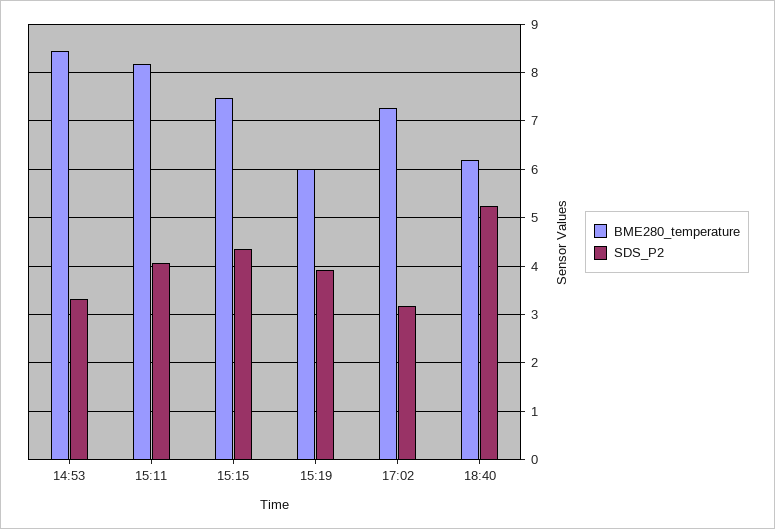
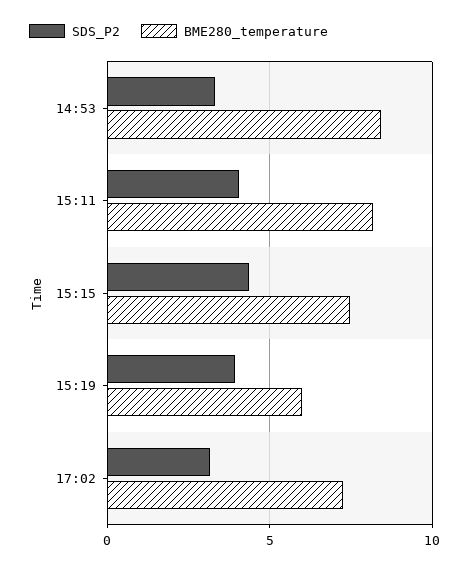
BME280_temperature, 18:40: 6.2 -> none
SDS_P2, 18:40: 5.2 -> none

